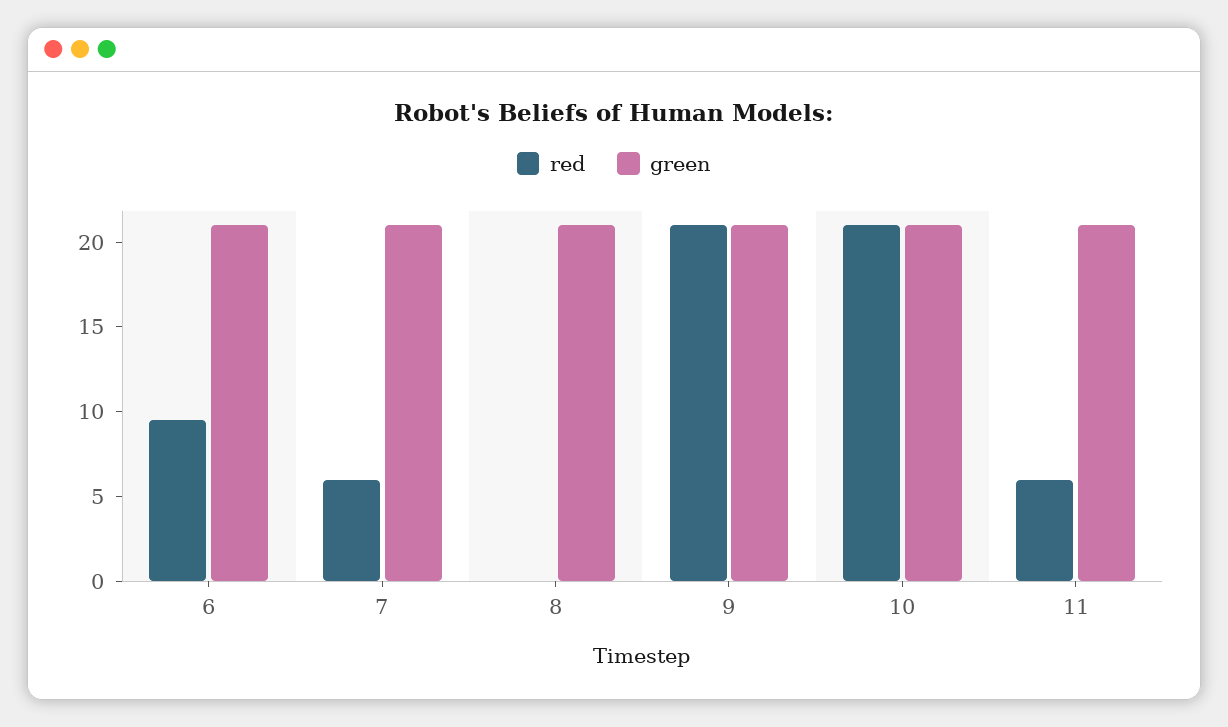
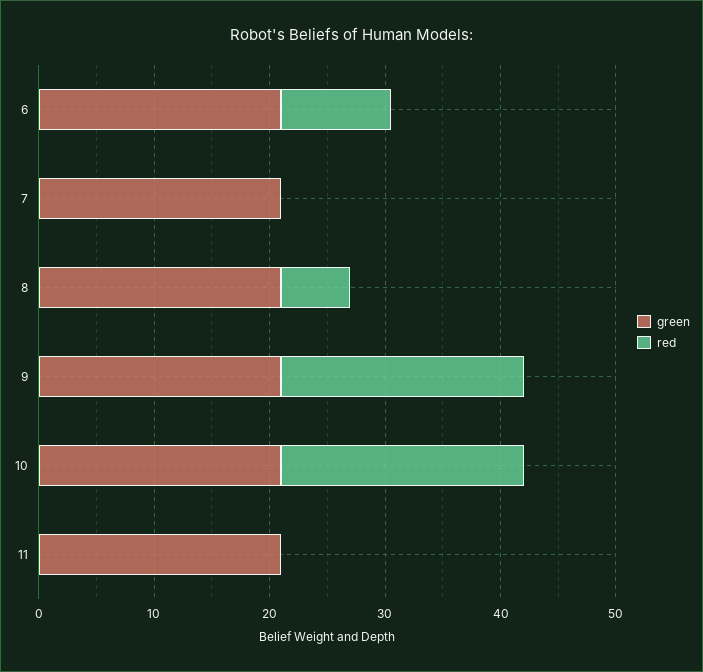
red, 7: 6 -> 0
red, 8: 0 -> 6
red, 11: 6 -> 0

